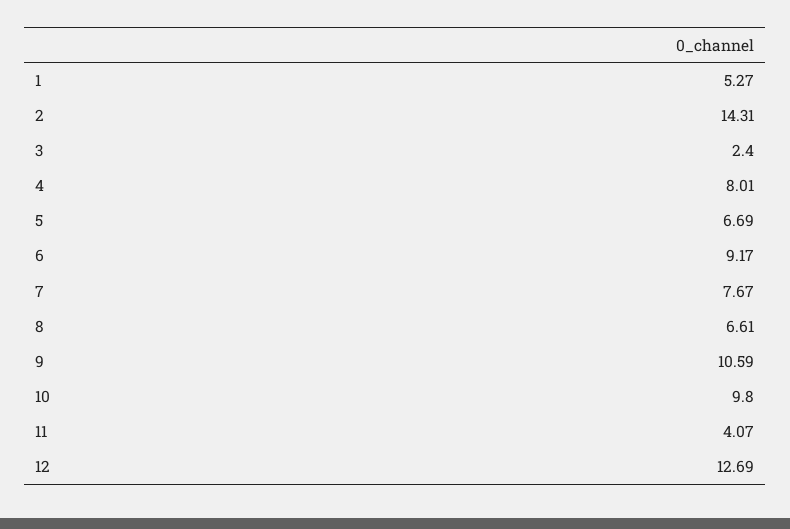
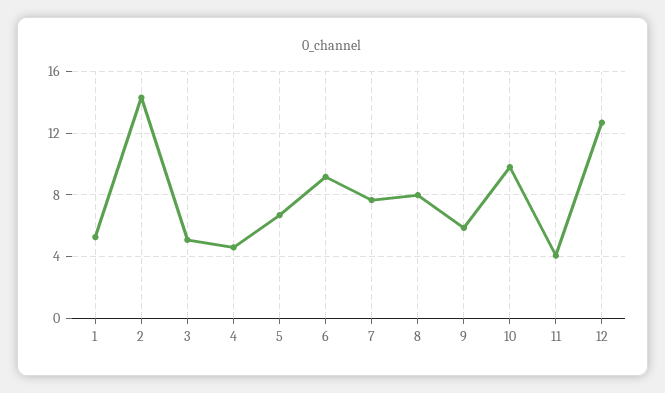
3: 2.4 -> 5
4: 8.01 -> 4.5
8: 6.61 -> 8
9: 10.59 -> 6

